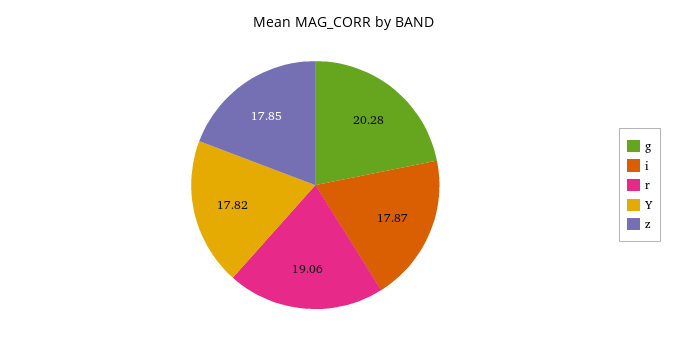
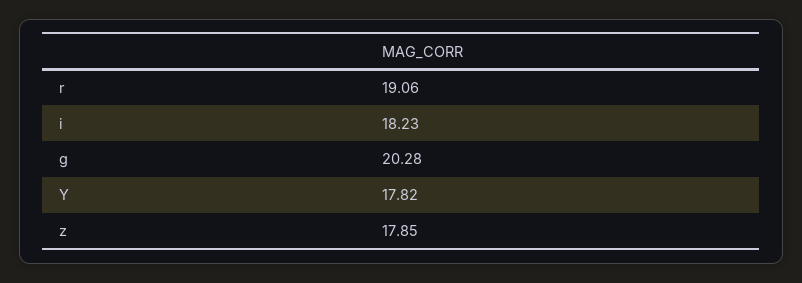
i: 17.87 -> 18.23

